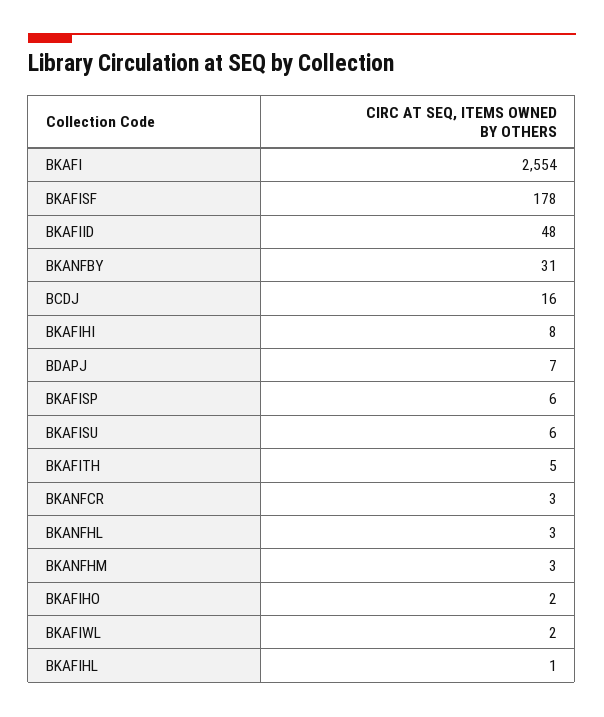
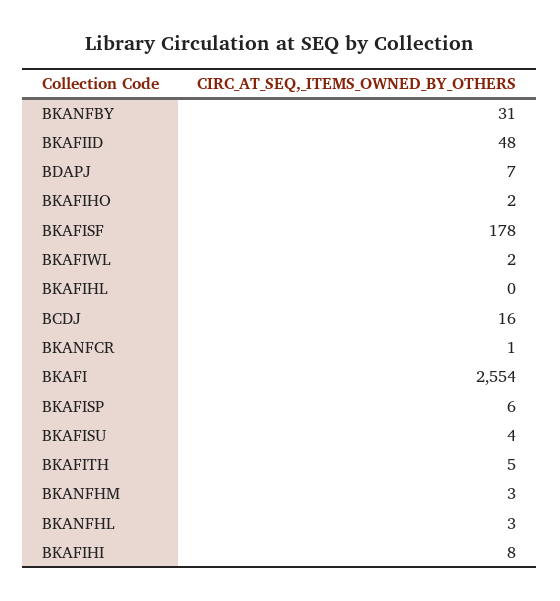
BKAFISU: 6 -> 4
BKANFCR: 3 -> 1
BKAFIHL: 1 -> 0

